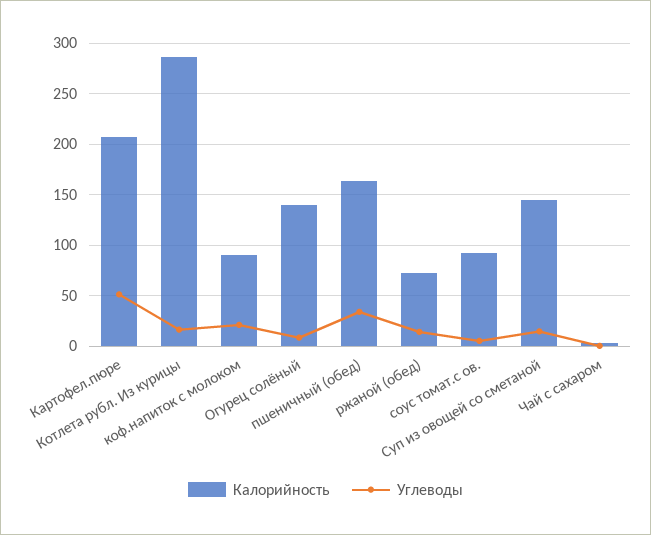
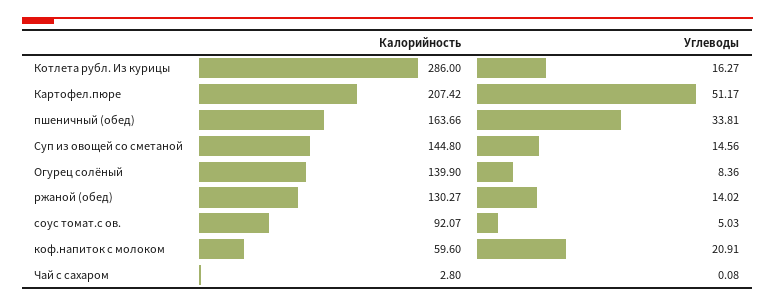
Калорийность, коф.напиток с молоком: 90 -> 59.6
Калорийность, ржаной (обед): 70 -> 130.27

